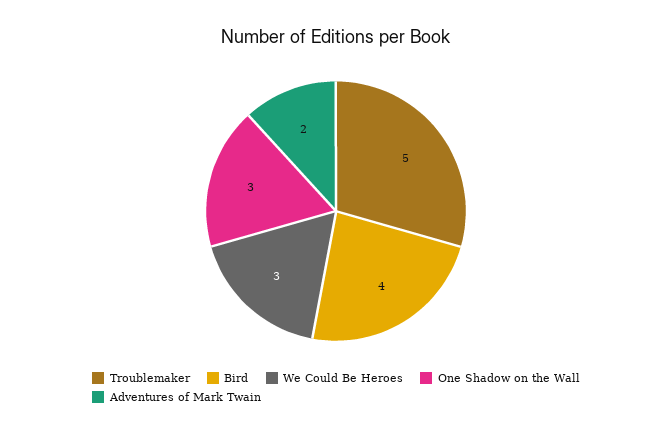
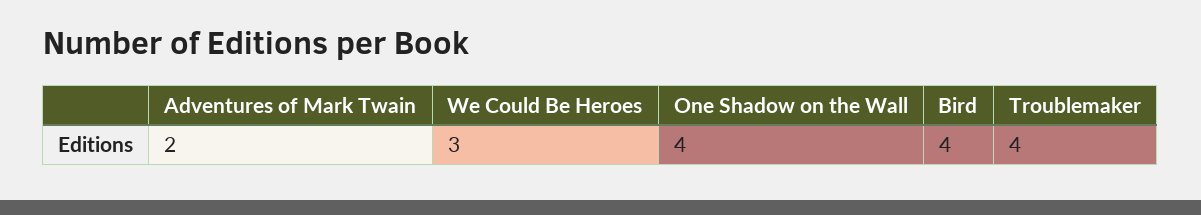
Troublemaker: 5 -> 4
One Shadow on the Wall: 3 -> 4

